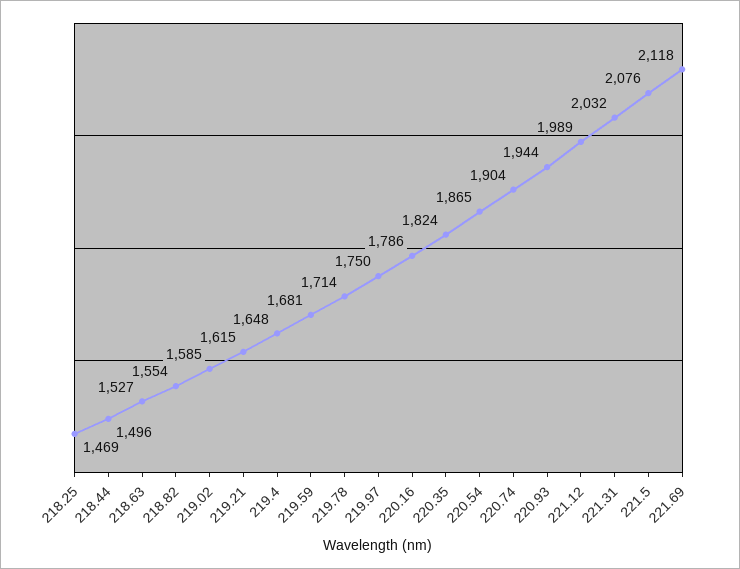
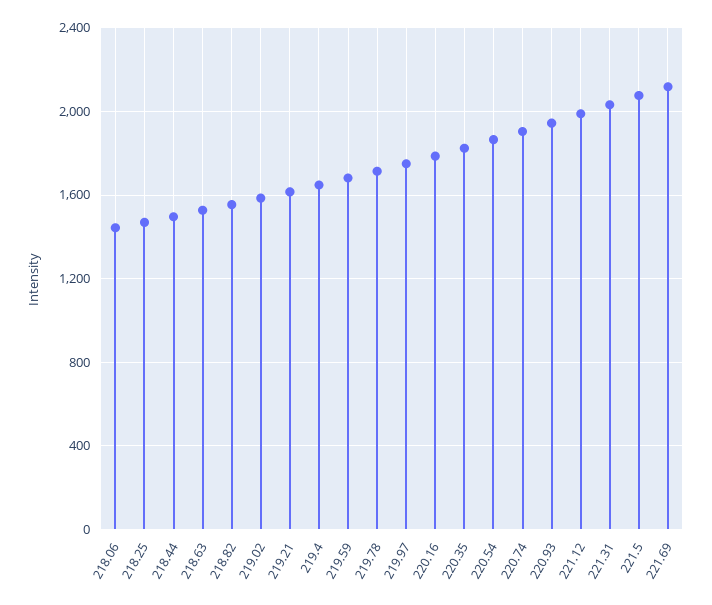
218.06: none -> 1450

